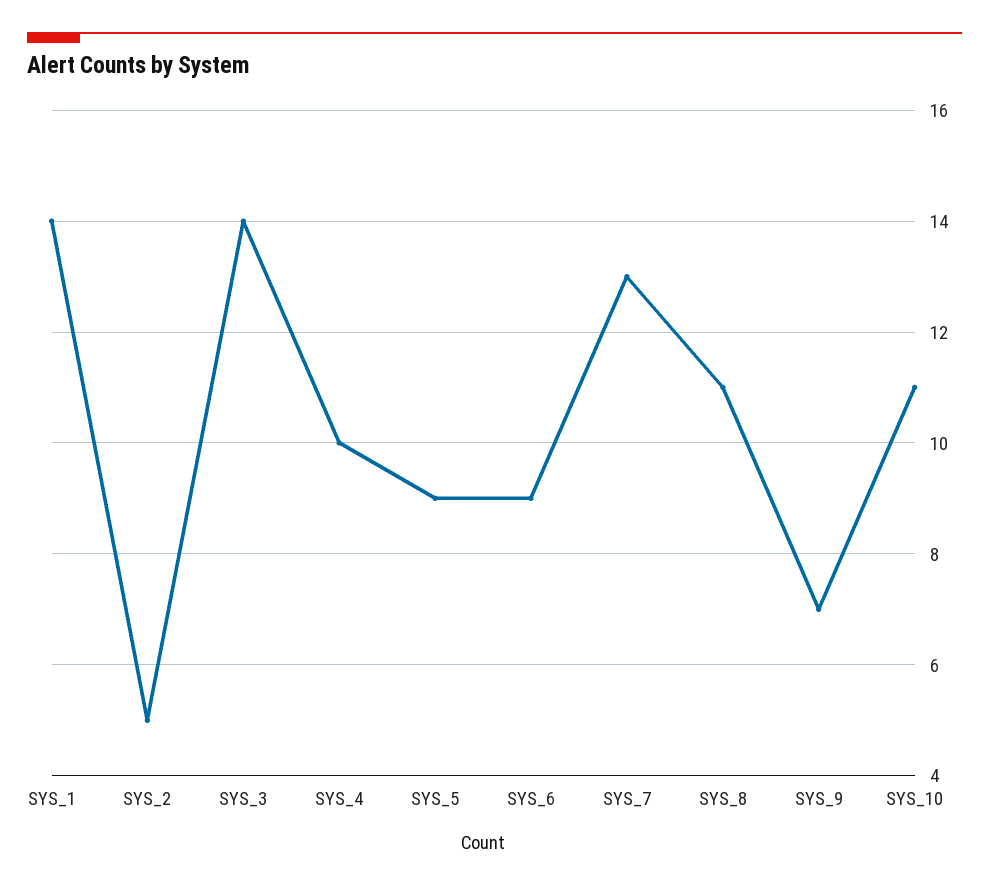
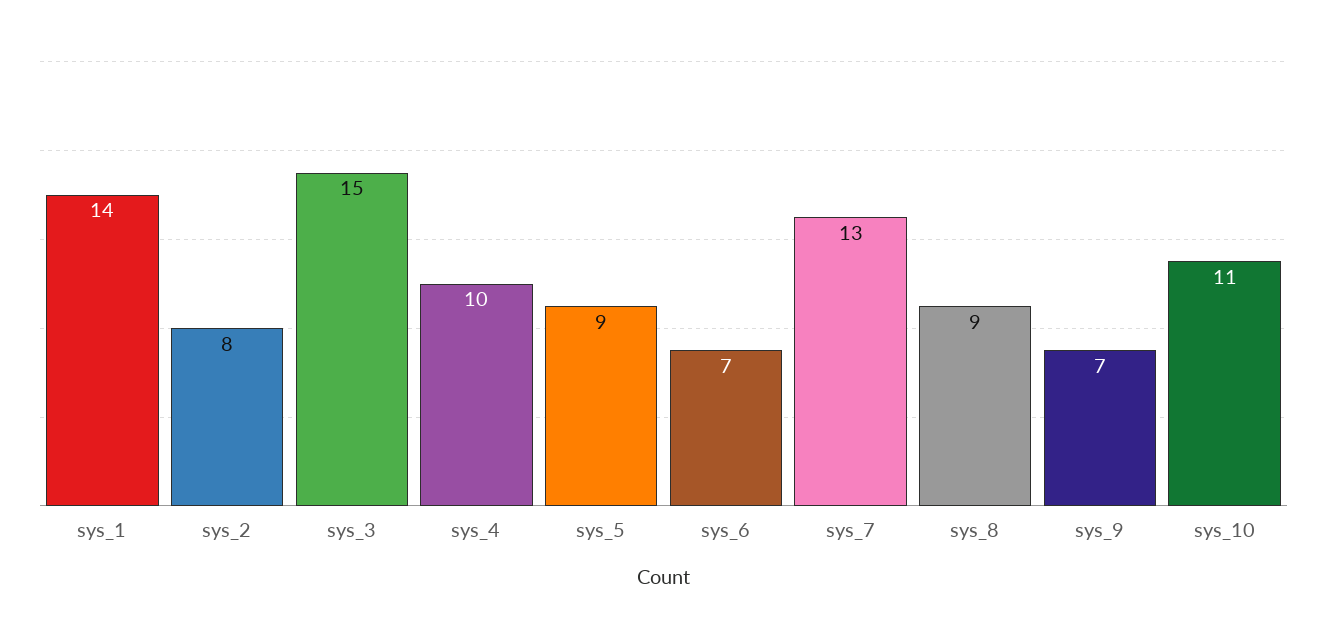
SYS_2: 5 -> 8
SYS_3: 14 -> 15
SYS_6: 9 -> 7
SYS_8: 11 -> 9

